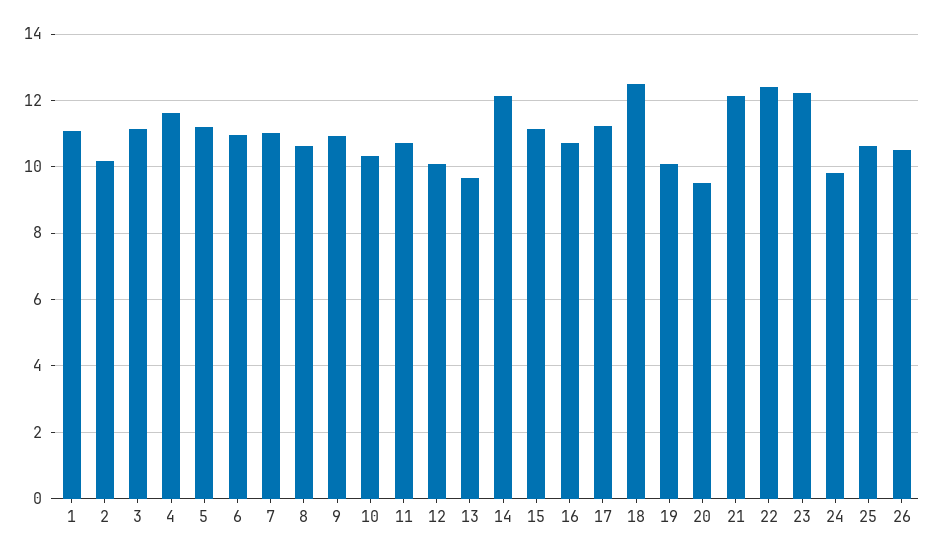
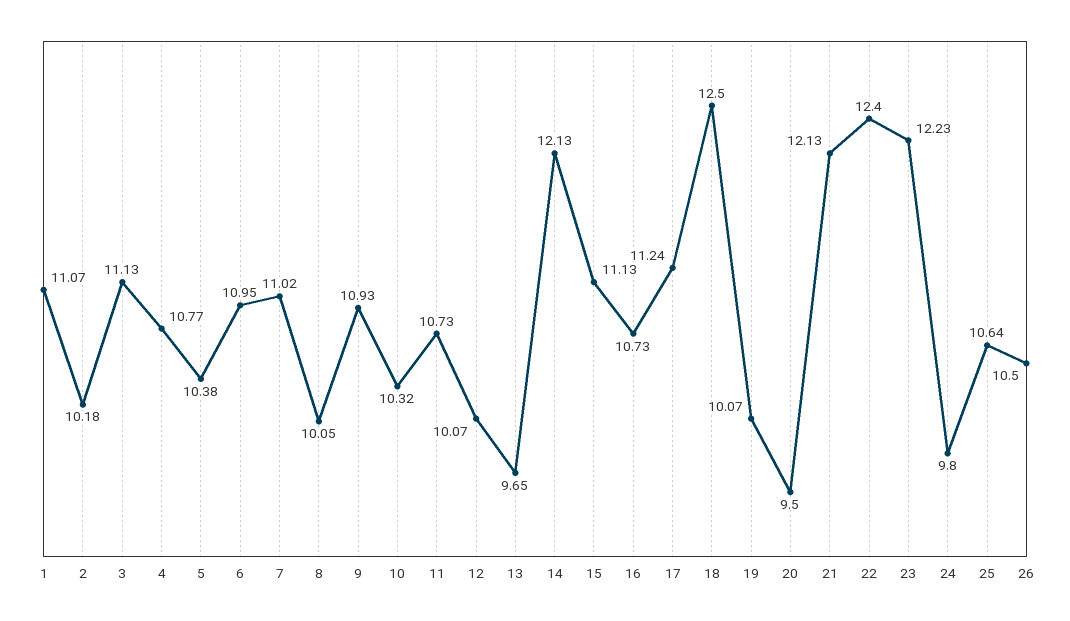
4: 11.6 -> 10.77
5: 11.2 -> 10.38
8: 10.6 -> 10.05

